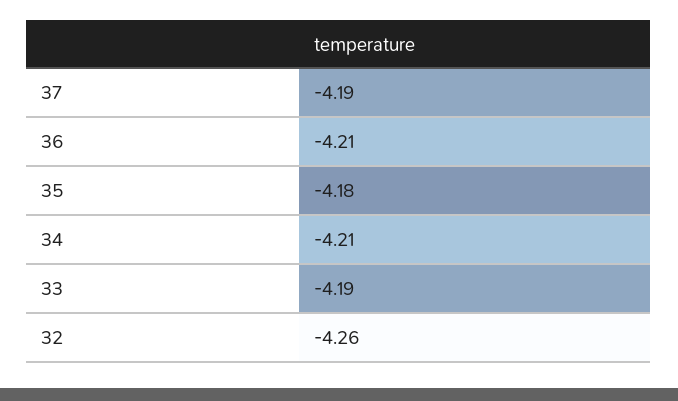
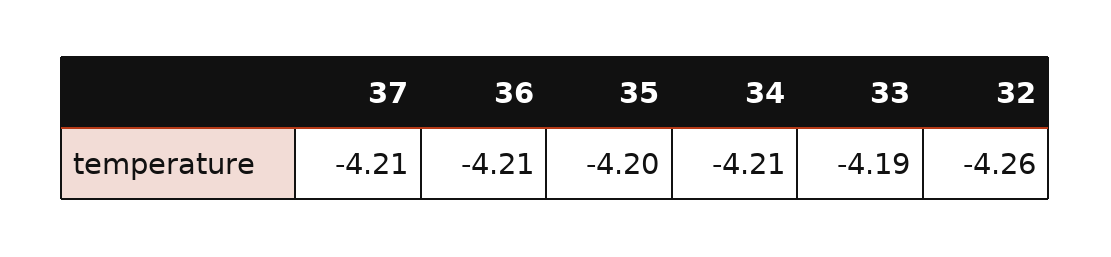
37: -4.19 -> -4.21
35: -4.18 -> -4.2

